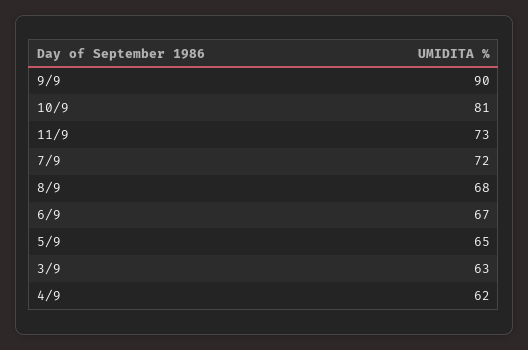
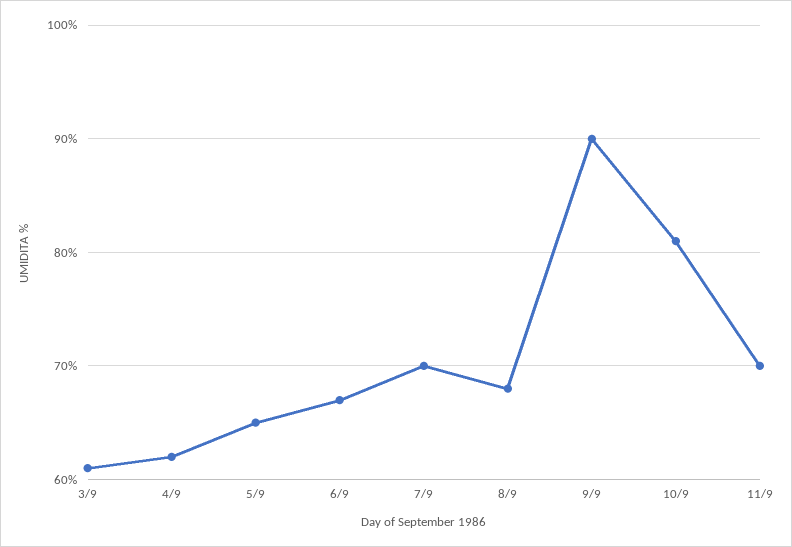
11/9: 73 -> 70
7/9: 72 -> 70
3/9: 63 -> 61

